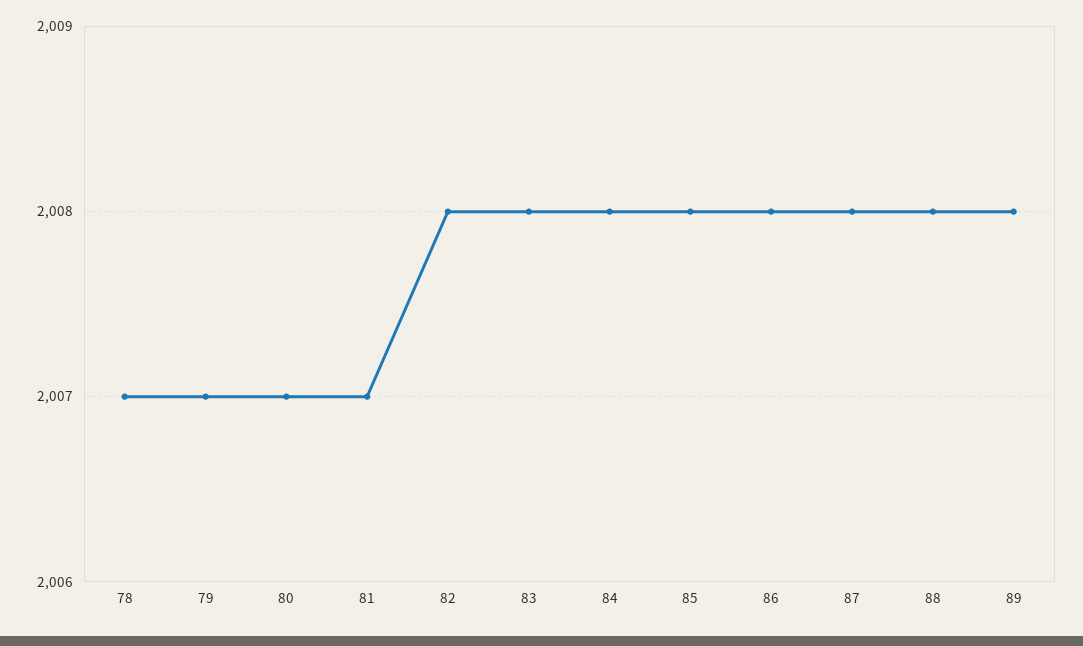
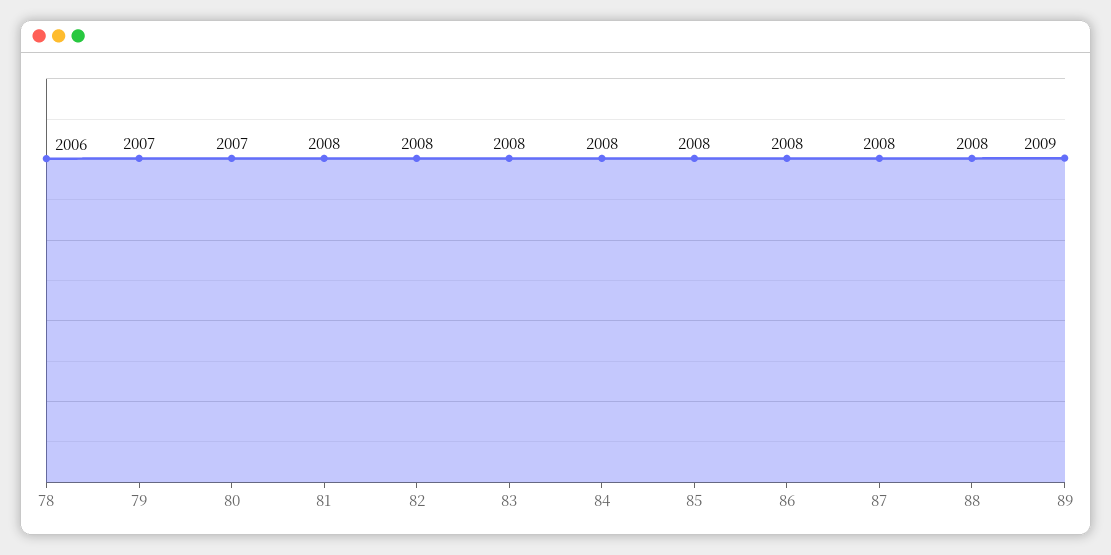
78: 2007 -> 2006
81: 2007 -> 2008
89: 2008 -> 2009

